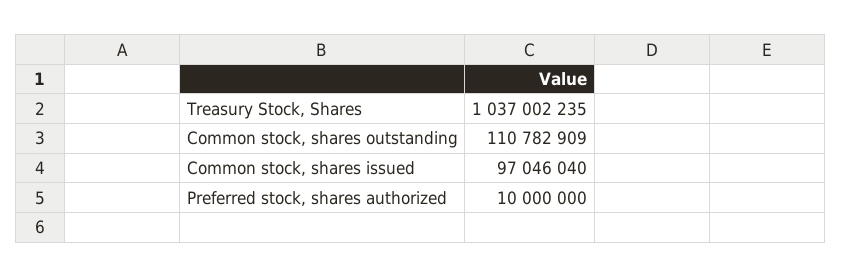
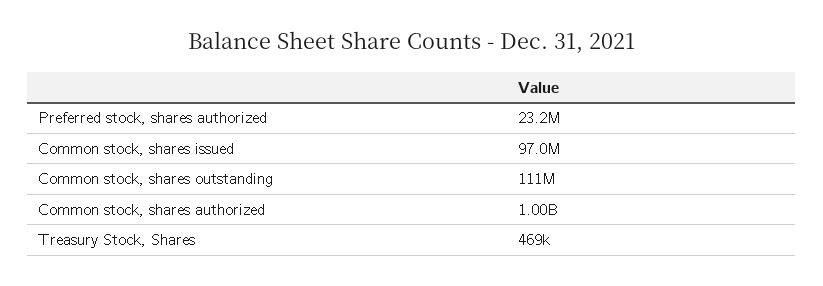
Treasury Stock, Shares: 1037002235 -> 469000
Preferred stock, shares authorized: 10000000 -> 23200000
Common stock, shares authorized: none -> 1000000000

